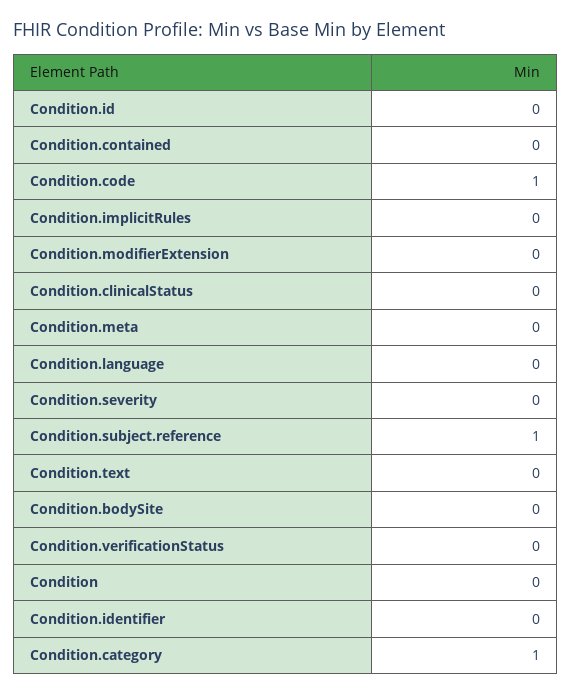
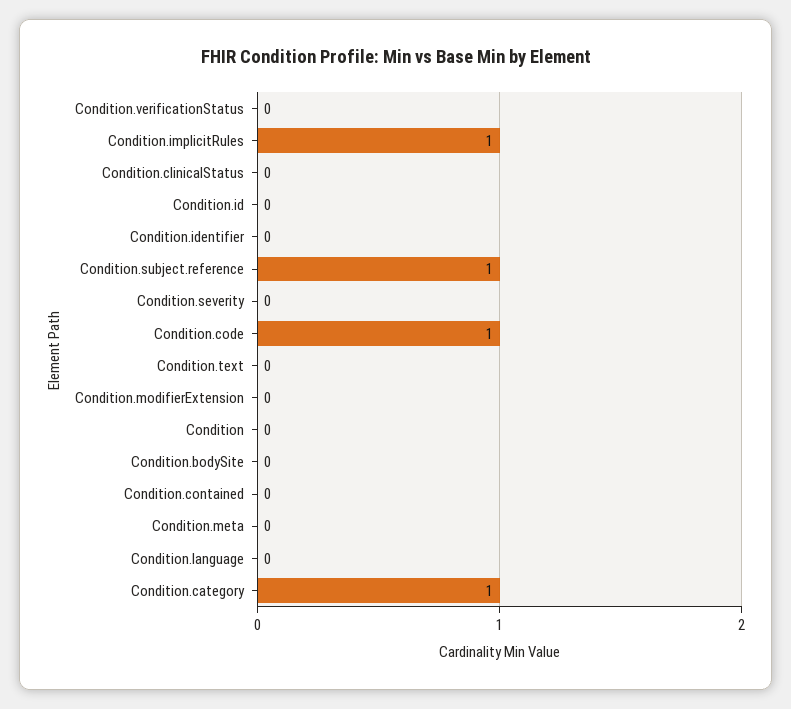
Condition.implicitRules: 0 -> 1

